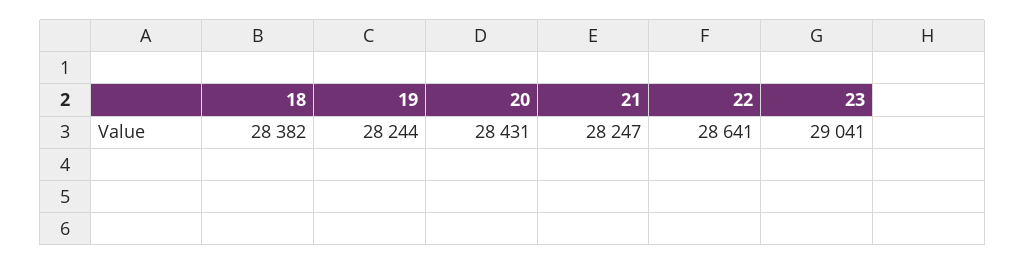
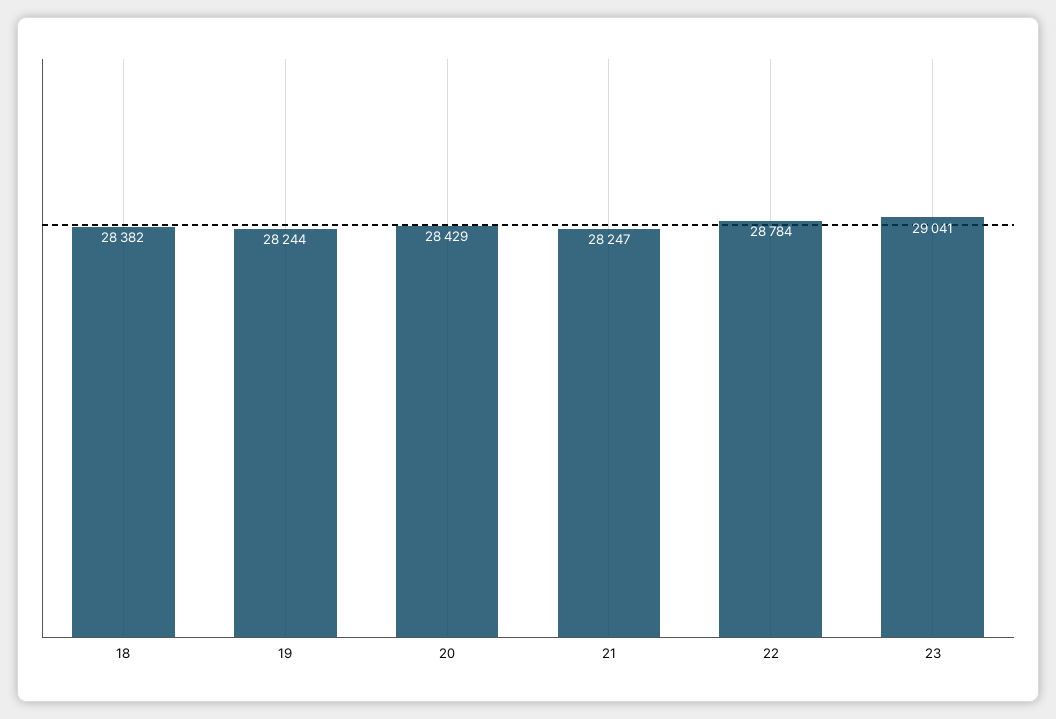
20: 28431 -> 28429
22: 28641 -> 28784

